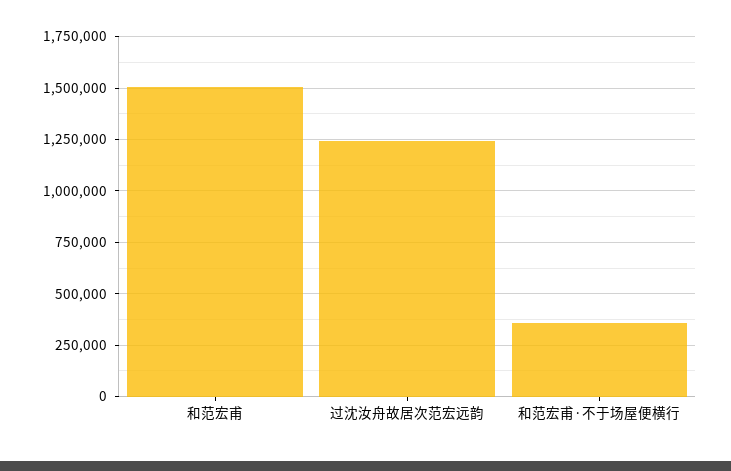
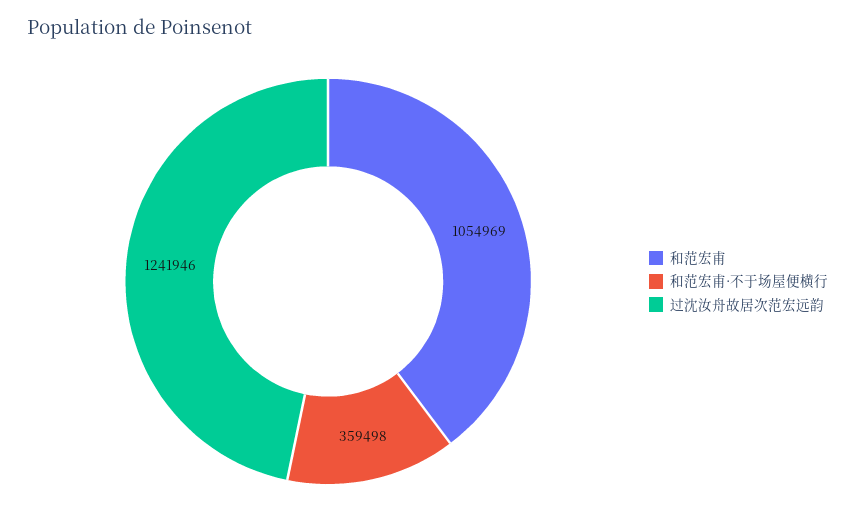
和范宏甫: 1500000 -> 1054969

